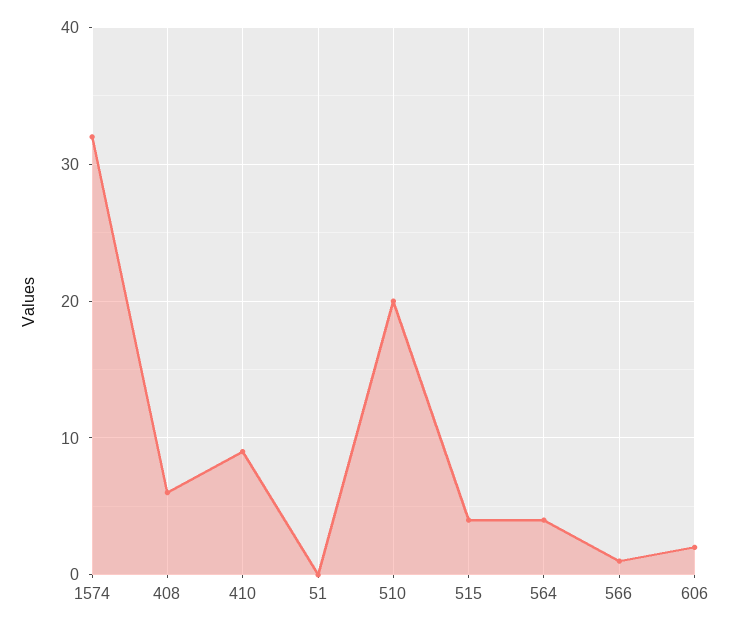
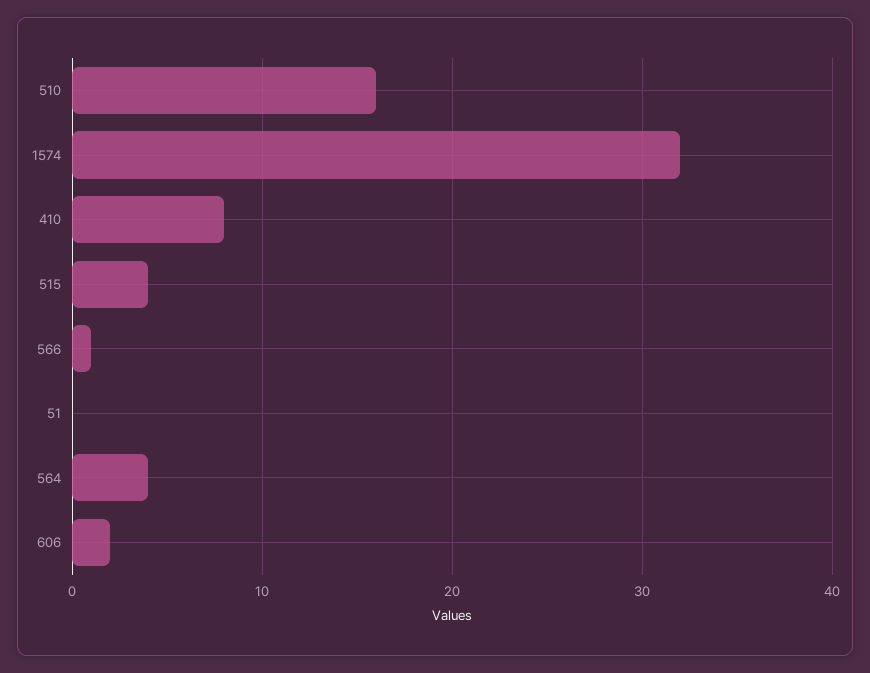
408: 6 -> none
410: 9 -> 8
510: 20 -> 16

